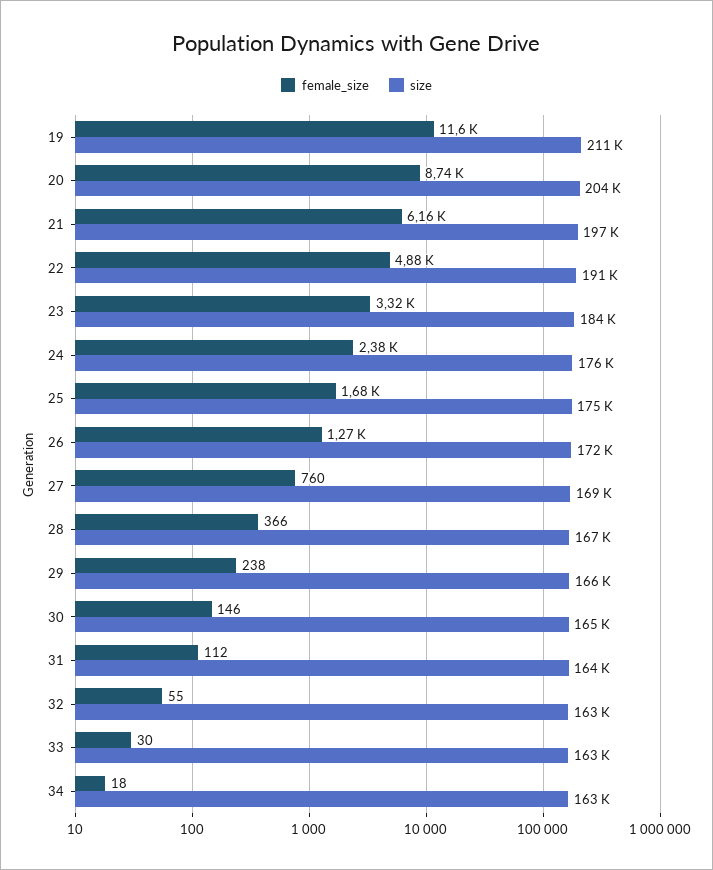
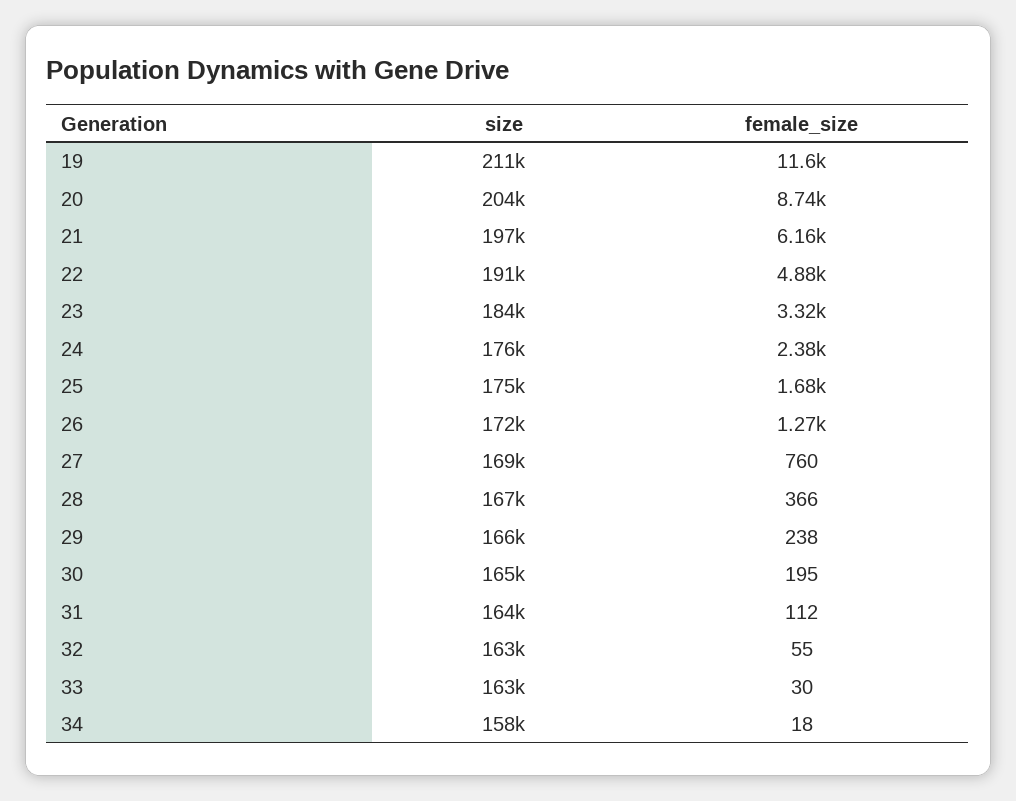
female_size, 30: 146 -> 195
size, 34: 163000 -> 158000

